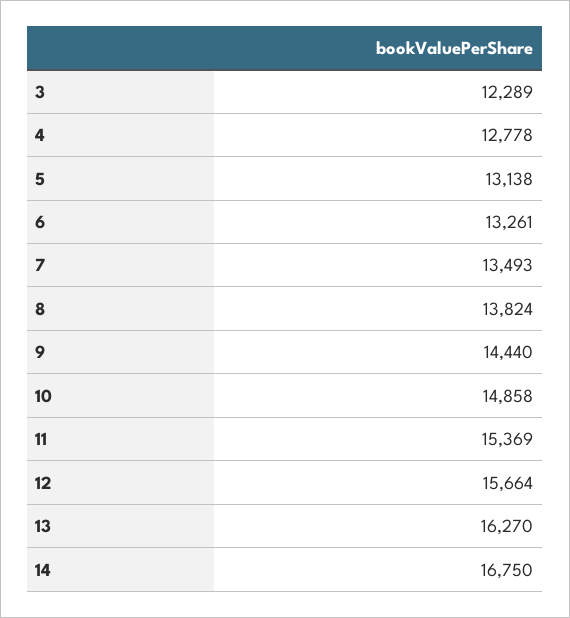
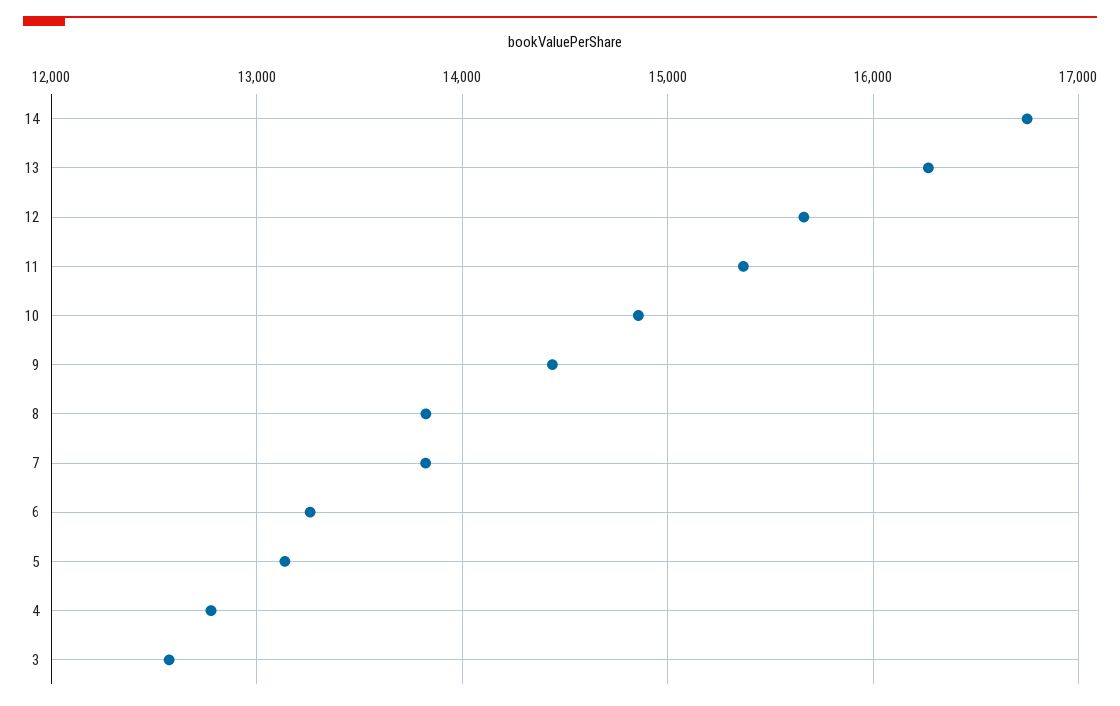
3: 12289 -> 12600
7: 13493 -> 13800

